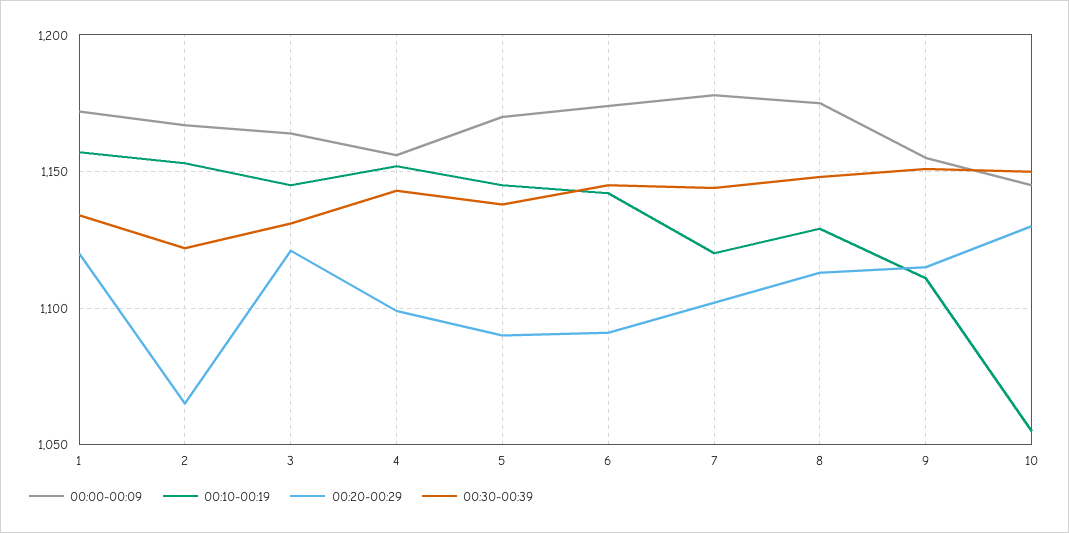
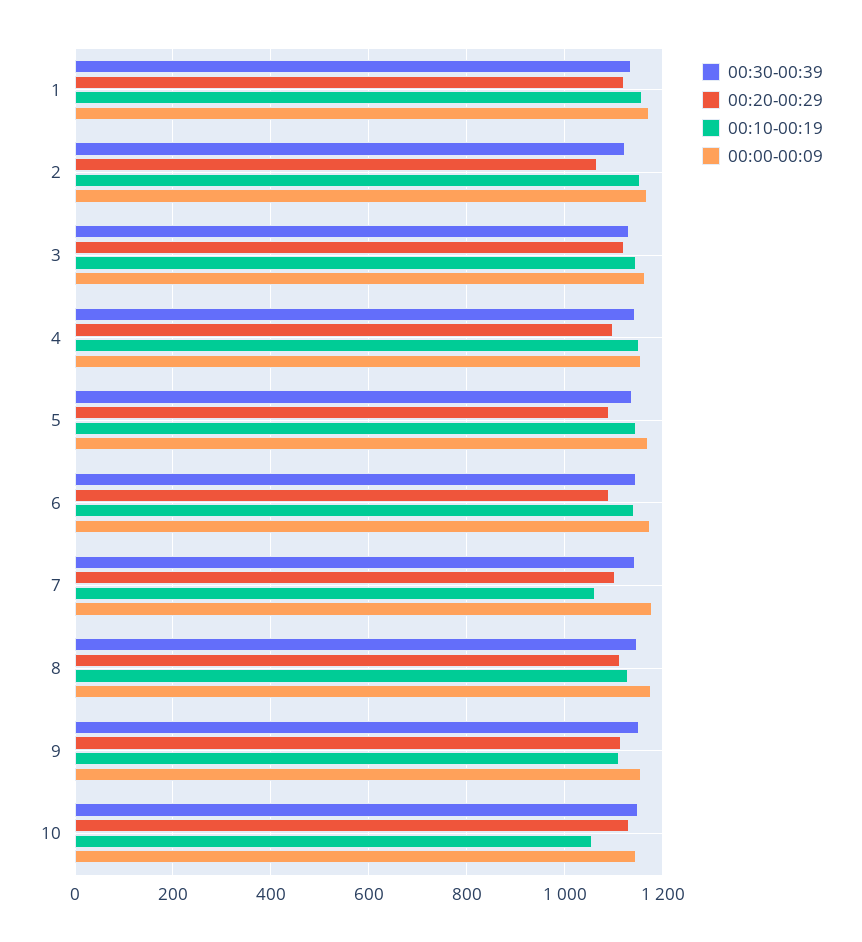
00:10-00:19, 7: 1120 -> 1060

